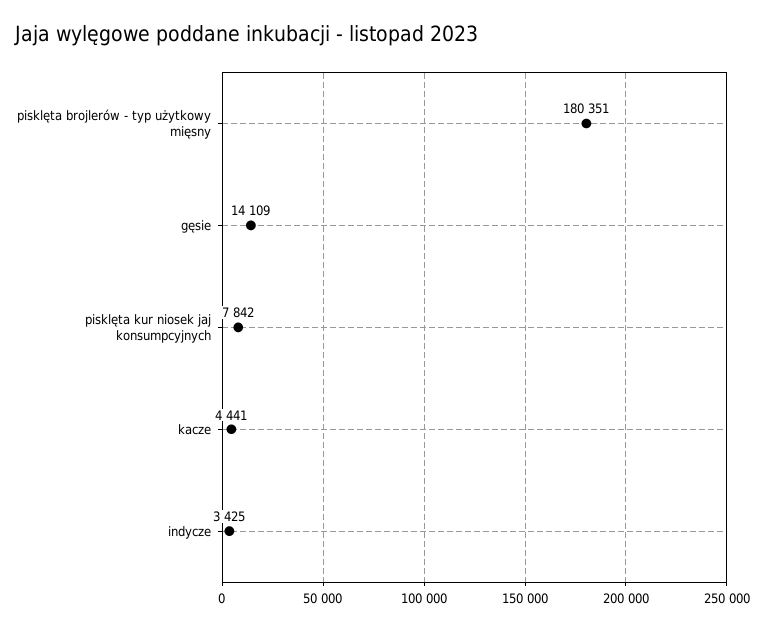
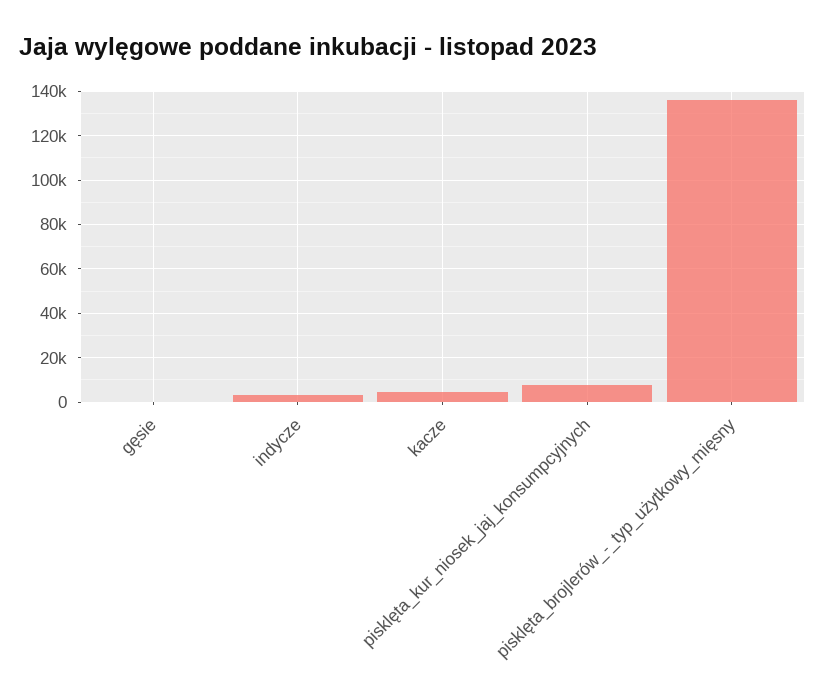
pisklęta brojlerów - typ użytkowy mięsny: 180351 -> 135000
gęsie: 14109 -> 0

